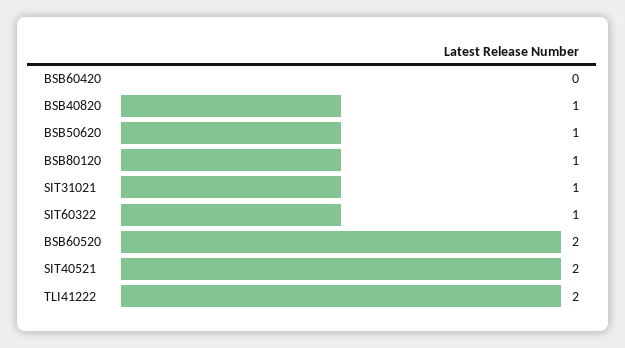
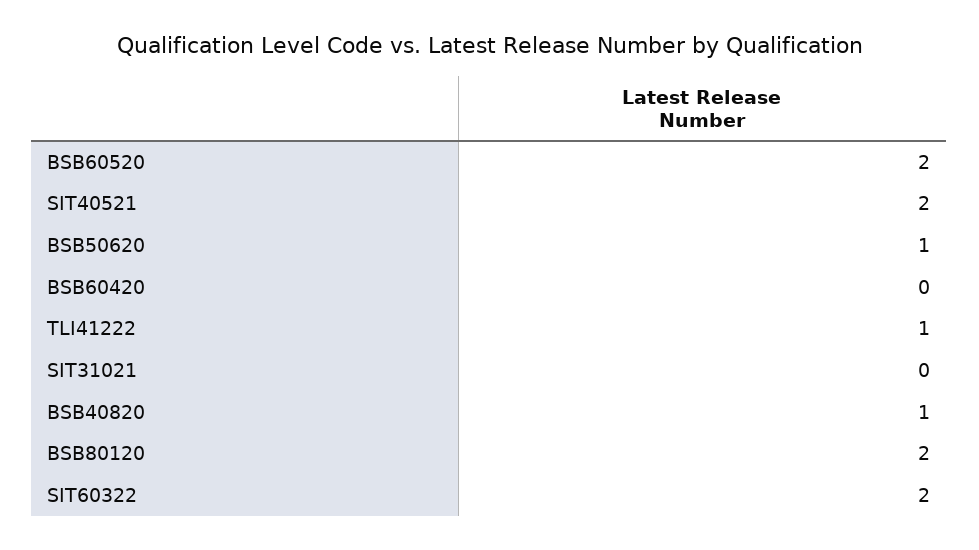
BSB80120: 1 -> 2
SIT31021: 1 -> 0
SIT60322: 1 -> 2
TLI41222: 2 -> 1

